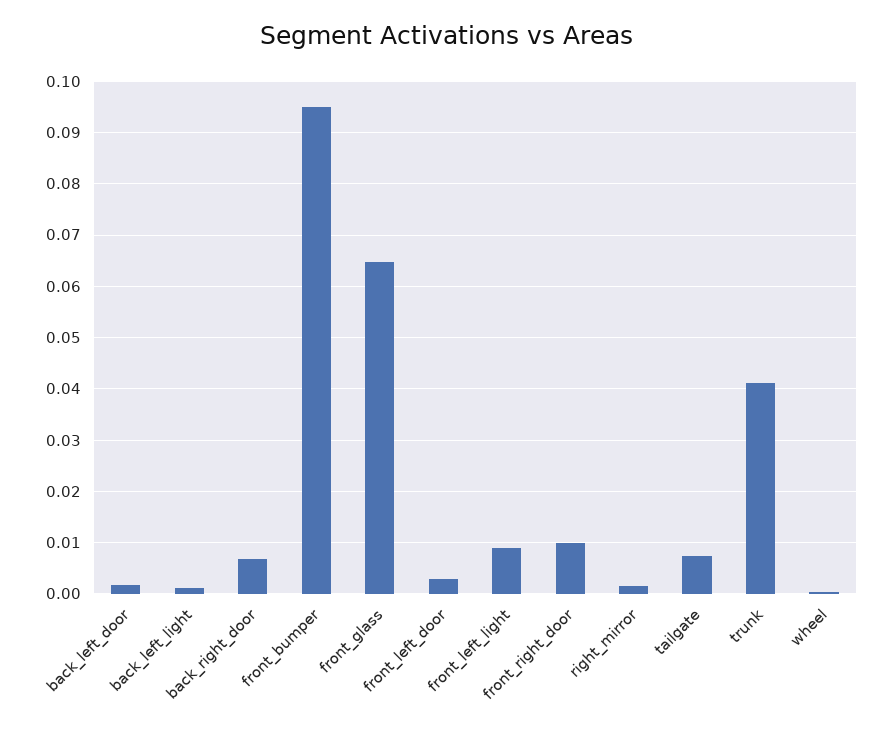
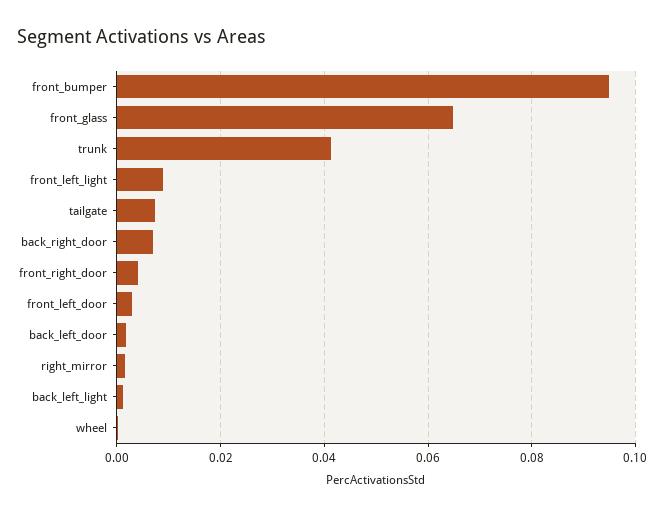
front_right_door: 0.01 -> 0.004

